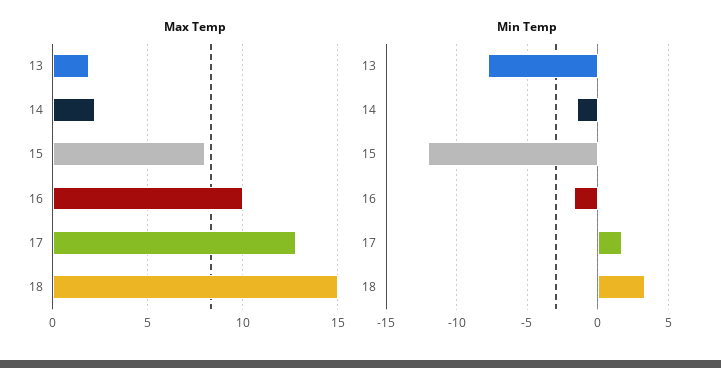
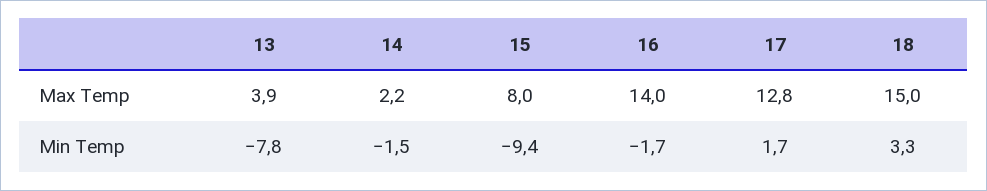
Max Temp, 13: 2 -> 3.9
Max Temp, 16: 10 -> 14
Min Temp, 15: -12 -> -9.4

